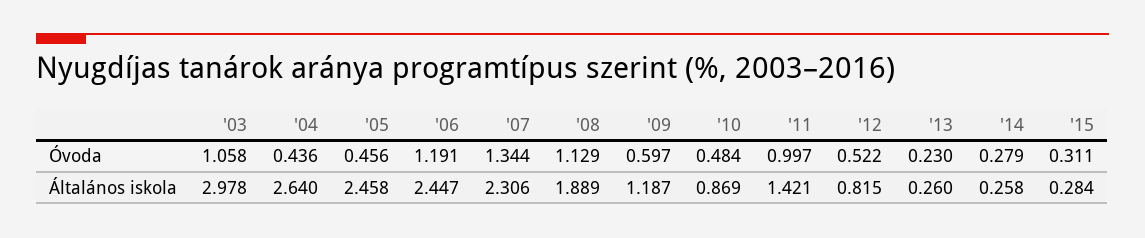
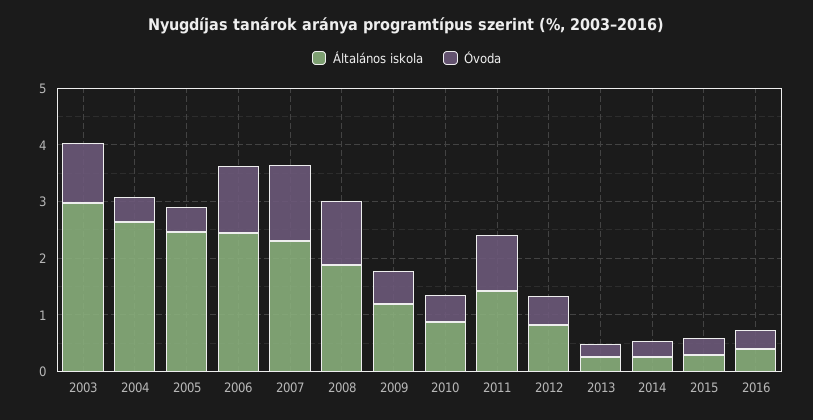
Általános iskola, 2016: none -> 0.4
Óvoda, 2016: none -> 0.4

